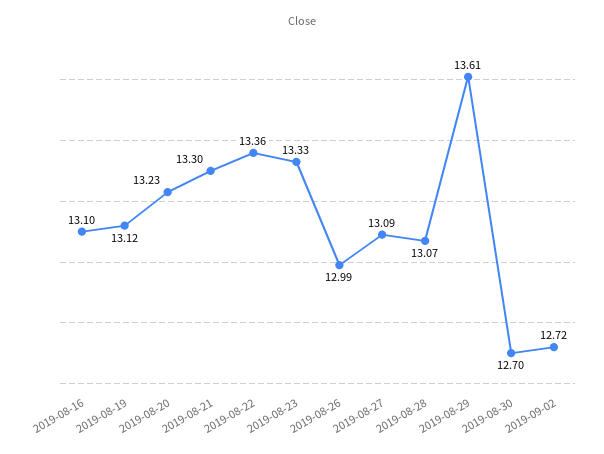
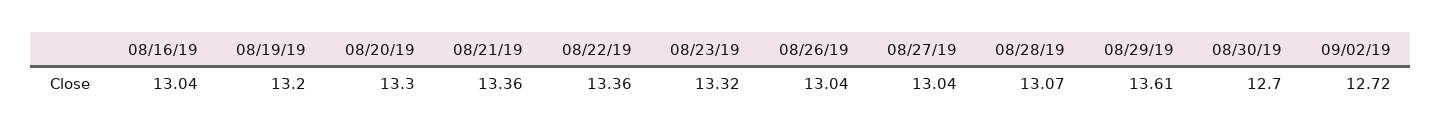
2019-08-16: 13.1 -> 13.04
2019-08-19: 13.12 -> 13.2
2019-08-20: 13.23 -> 13.3
2019-08-21: 13.3 -> 13.36
2019-08-23: 13.33 -> 13.32
2019-08-26: 12.99 -> 13.04
2019-08-27: 13.09 -> 13.04

